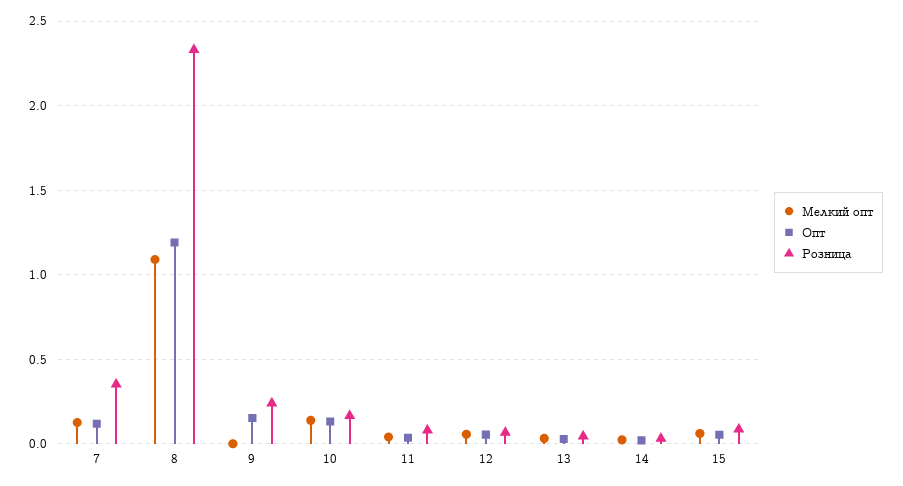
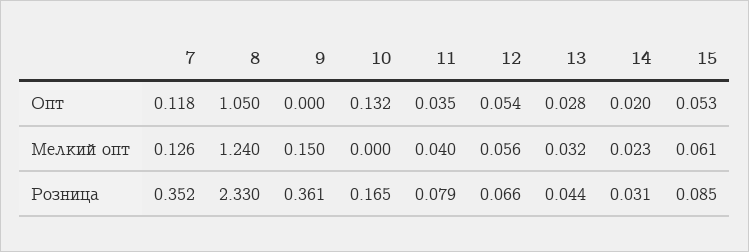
Мелкий опт, 8: 1.1 -> 1.24
Опт, 8: 1.2 -> 1.05
Мелкий опт, 9: 0 -> 0.15
Опт, 9: 0.15 -> 0
Розница, 9: 0.25 -> 0.361
Мелкий опт, 10: 0.15 -> 0

